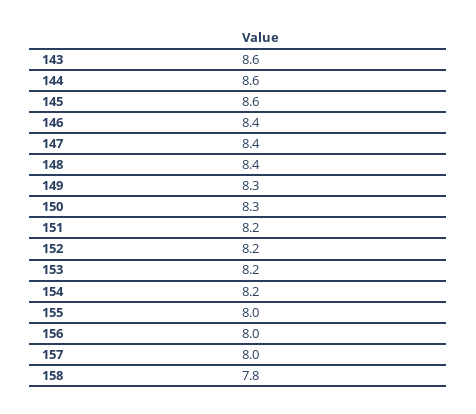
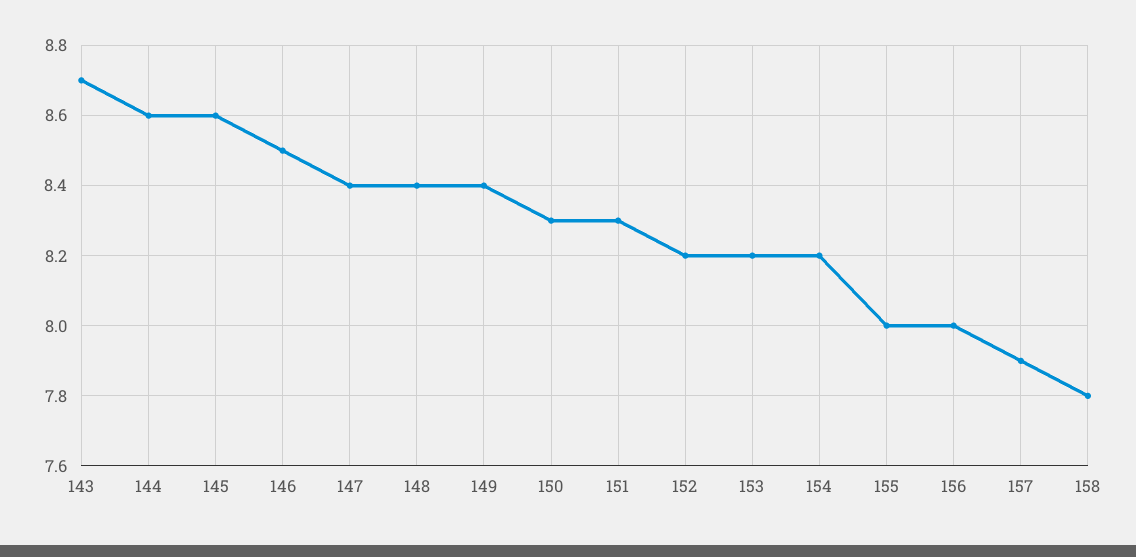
143: 8.6 -> 8.7
146: 8.4 -> 8.5
149: 8.3 -> 8.4
151: 8.2 -> 8.3
157: 8 -> 7.9

